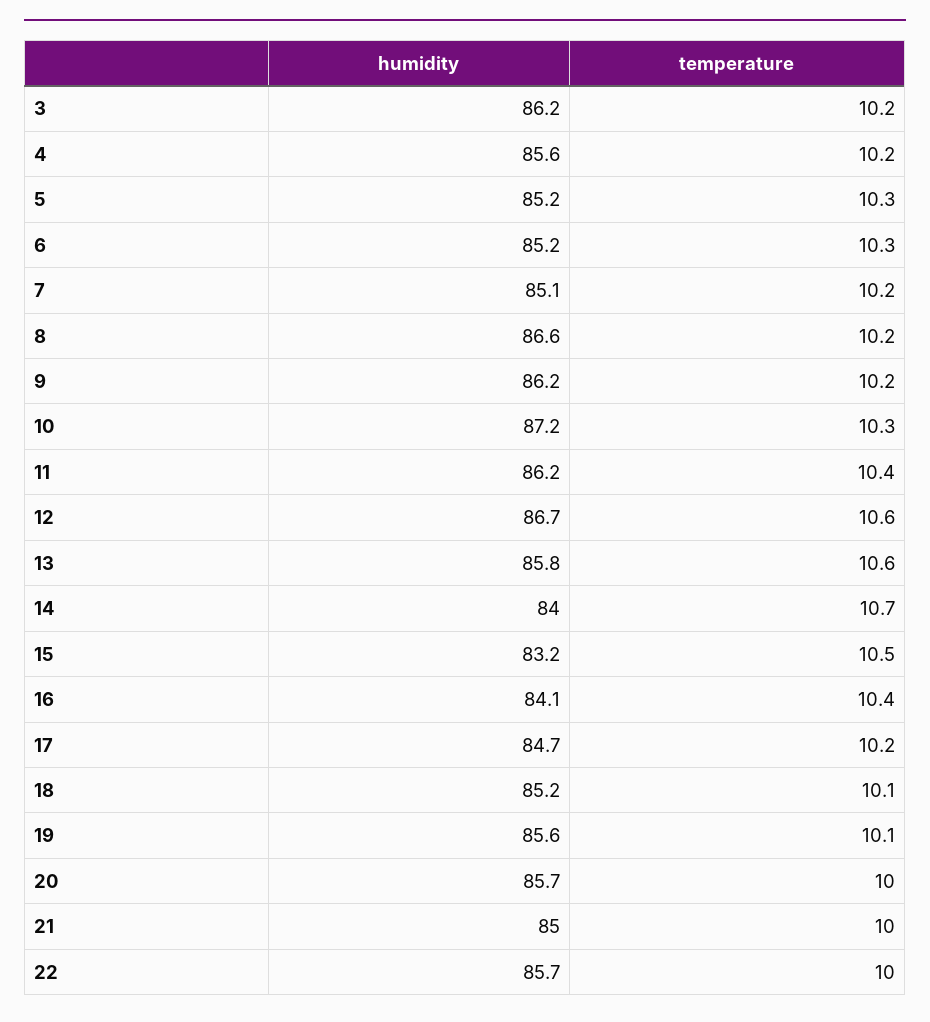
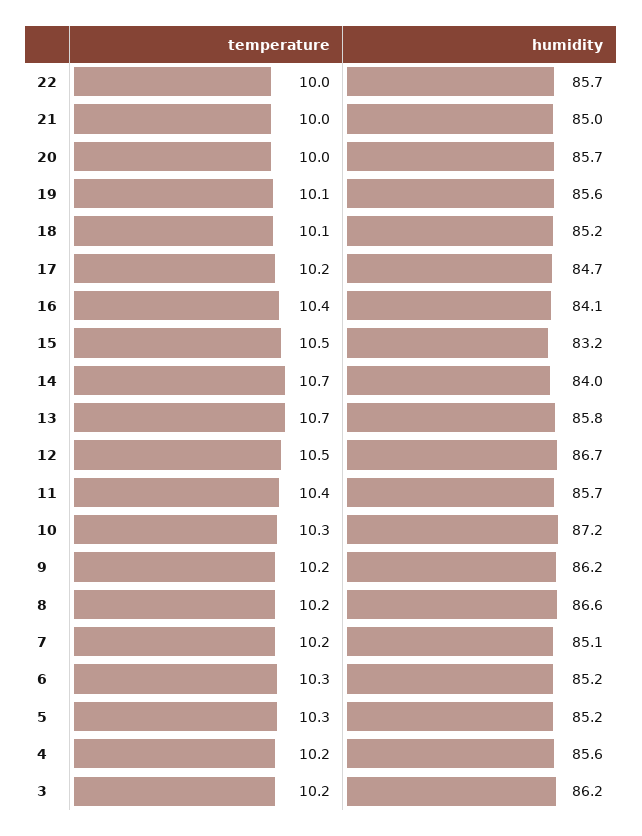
humidity, 11: 86.2 -> 85.7
temperature, 12: 10.6 -> 10.5
temperature, 13: 10.6 -> 10.7

